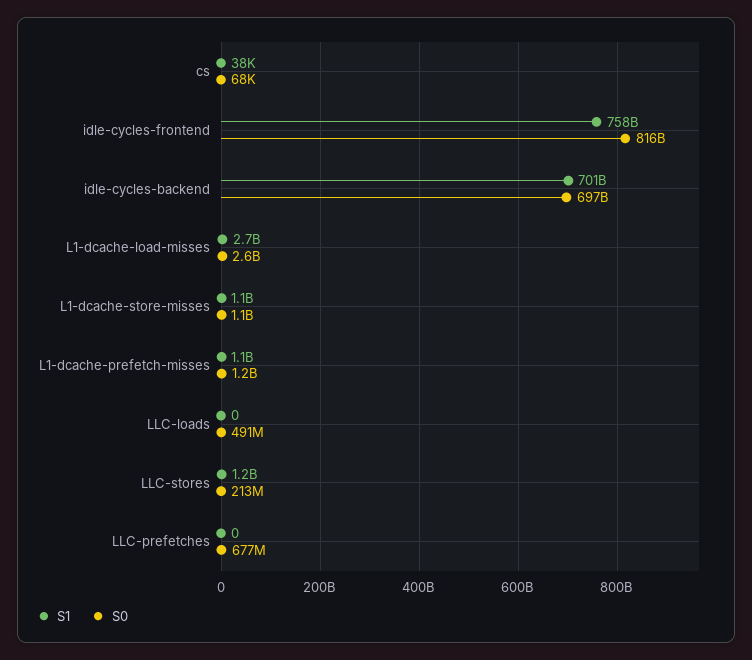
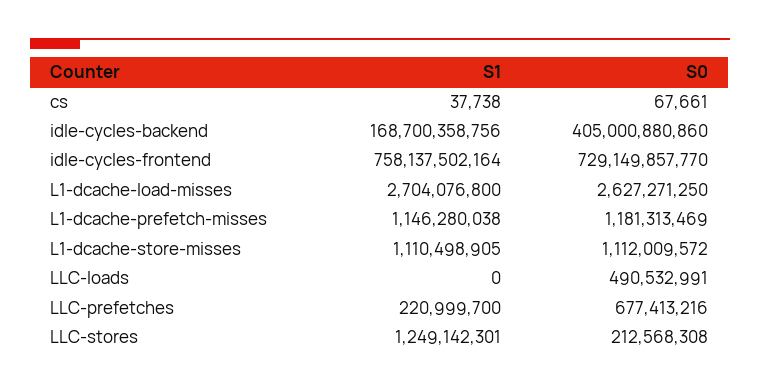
S0, idle-cycles-frontend: 816000000000 -> 729149857770
S1, idle-cycles-backend: 701000000000 -> 168700358756
S0, idle-cycles-backend: 697000000000 -> 405000880860
S1, LLC-prefetches: 0 -> 220999700

